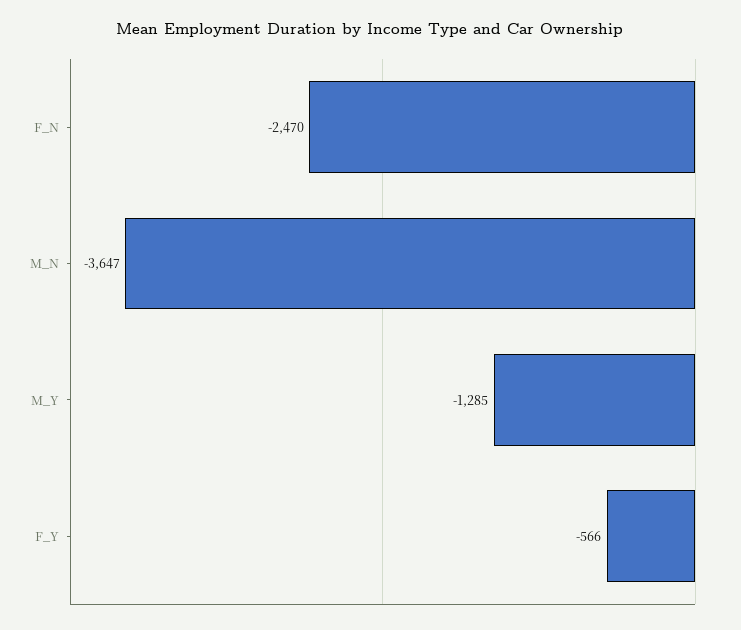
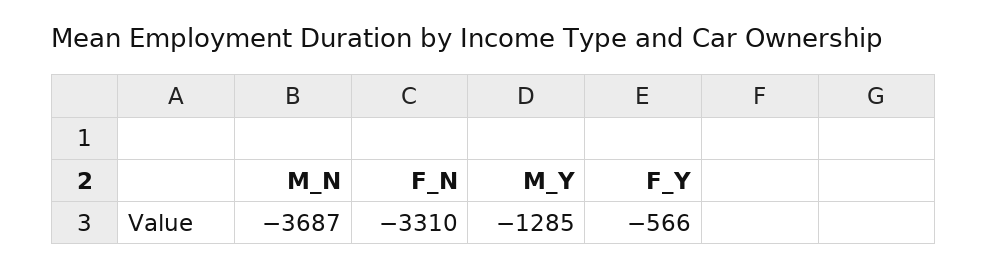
F_N: -2470 -> -3310
M_N: -3647 -> -3687

